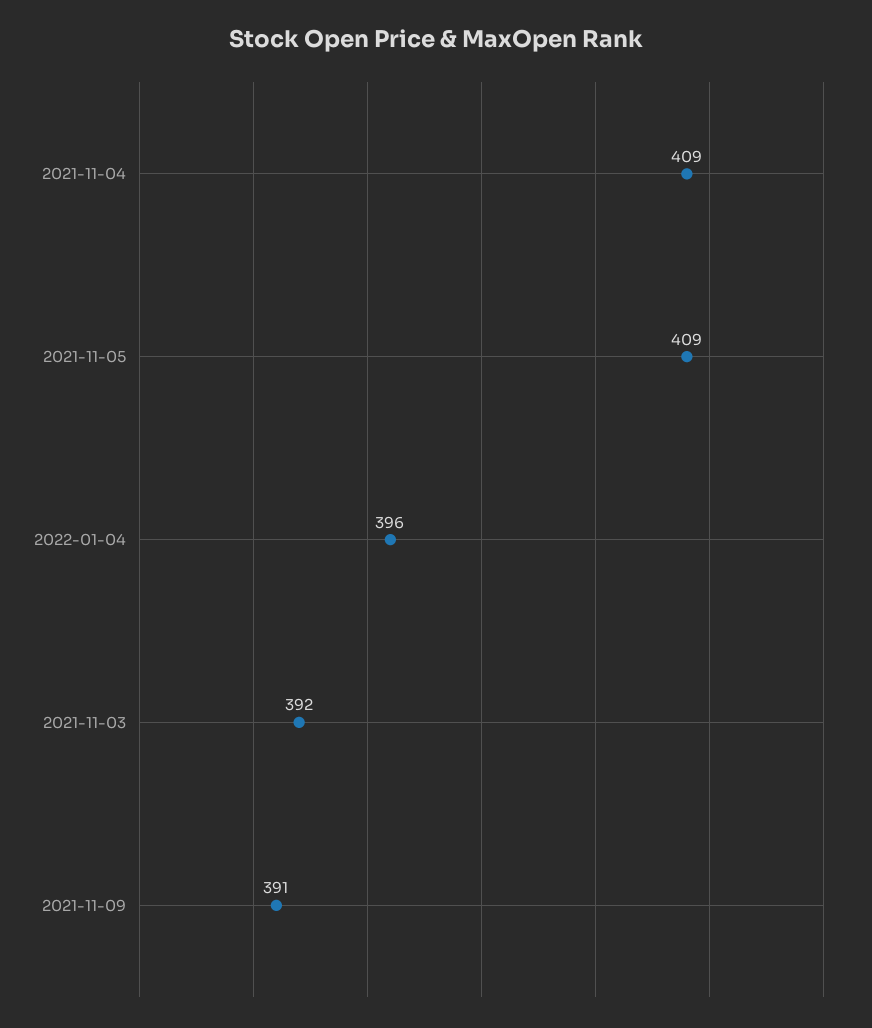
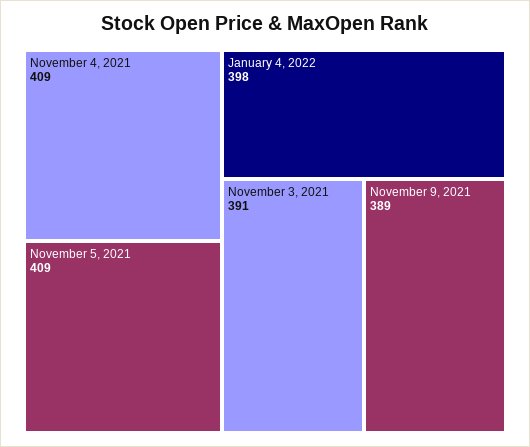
2022-01-04: 396 -> 398
2021-11-03: 392 -> 391
2021-11-09: 391 -> 389

